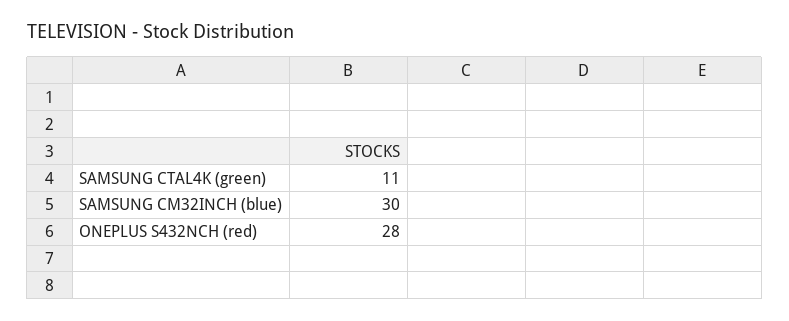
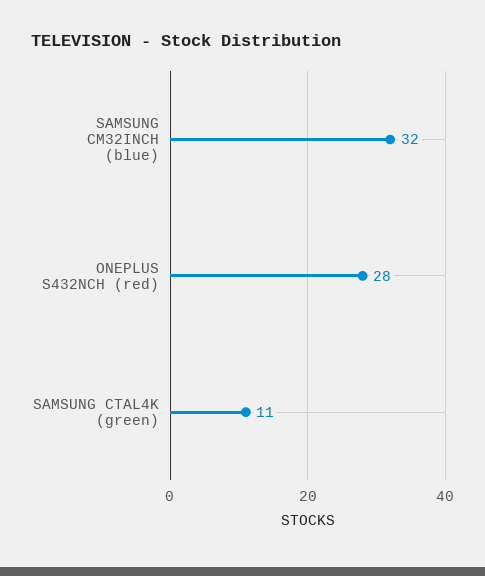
SAMSUNG CM32INCH (blue): 30 -> 32

